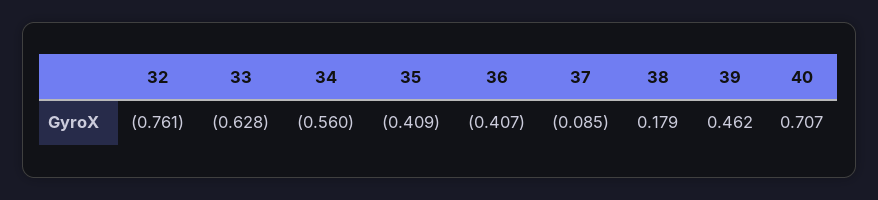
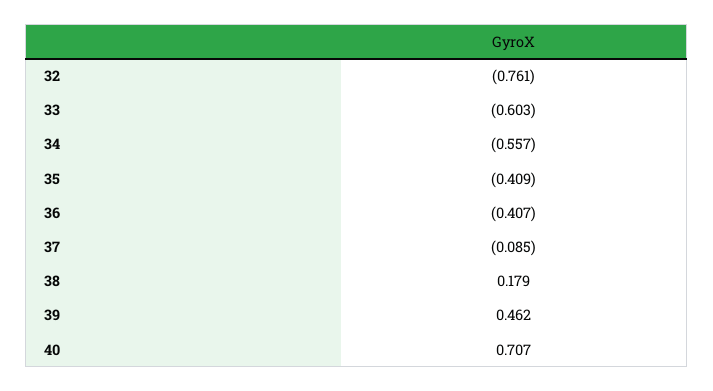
33: -0.628 -> -0.603
34: -0.56 -> -0.557

